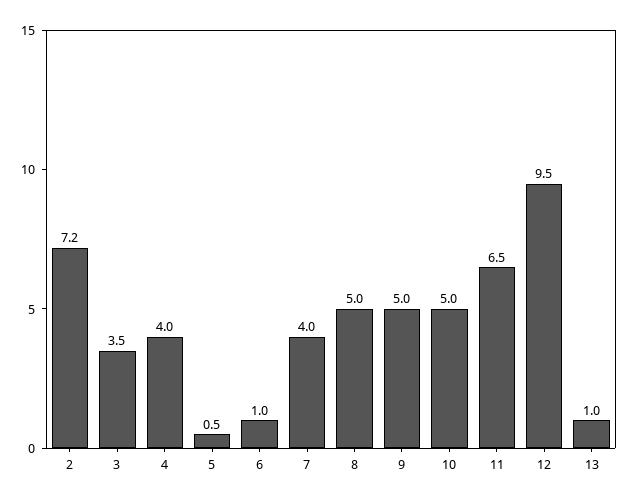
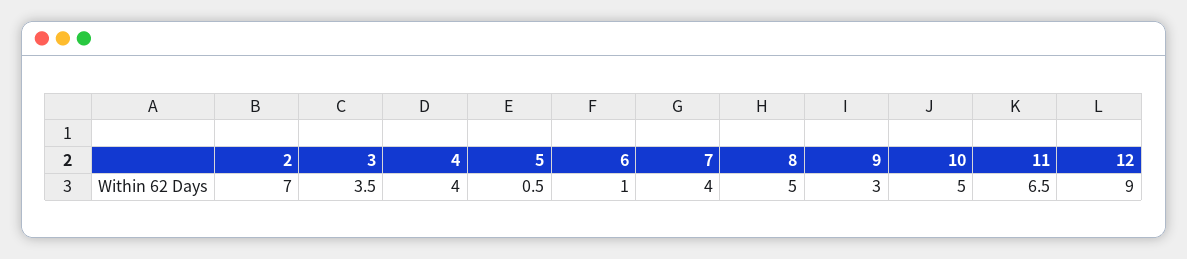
2: 7.2 -> 7
9: 5 -> 3
12: 9.5 -> 9
13: 1 -> none

